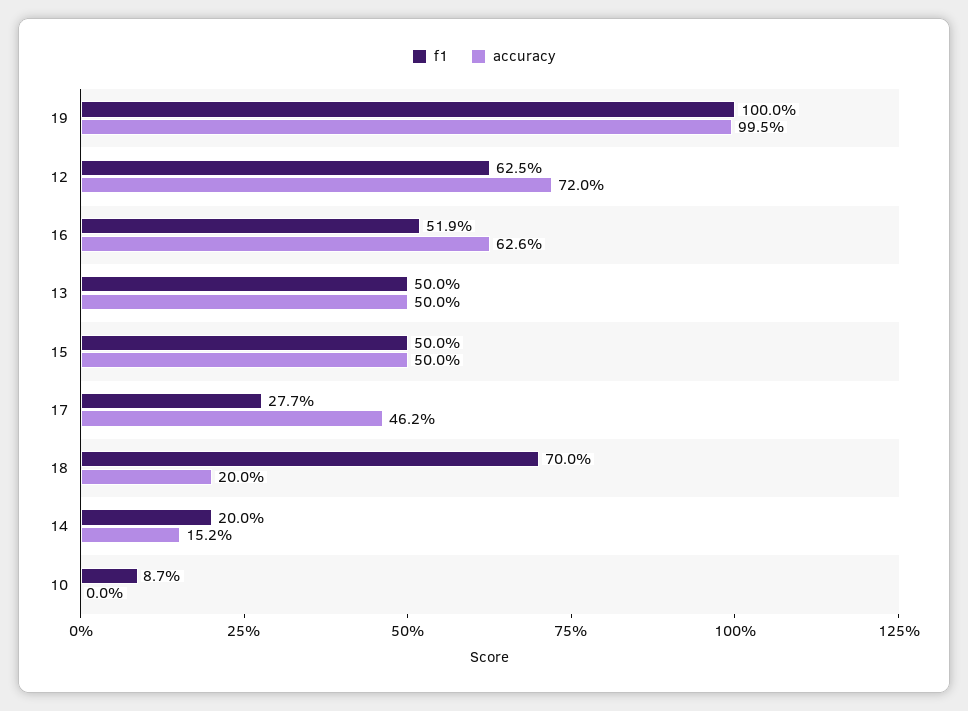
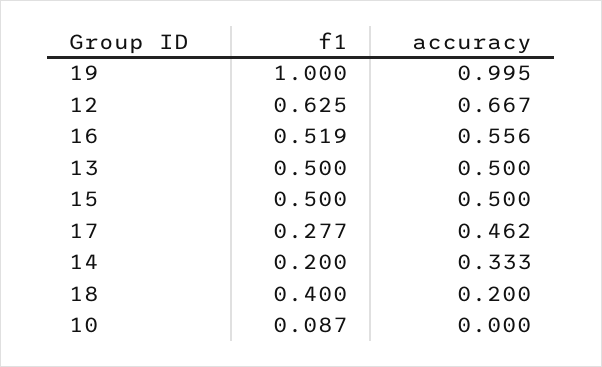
accuracy, 12: 0.72 -> 0.667
accuracy, 16: 0.626 -> 0.556
f1, 18: 0.7 -> 0.4
accuracy, 14: 0.152 -> 0.333

